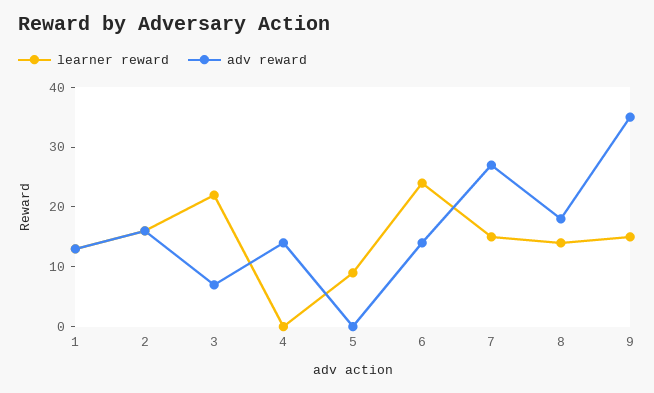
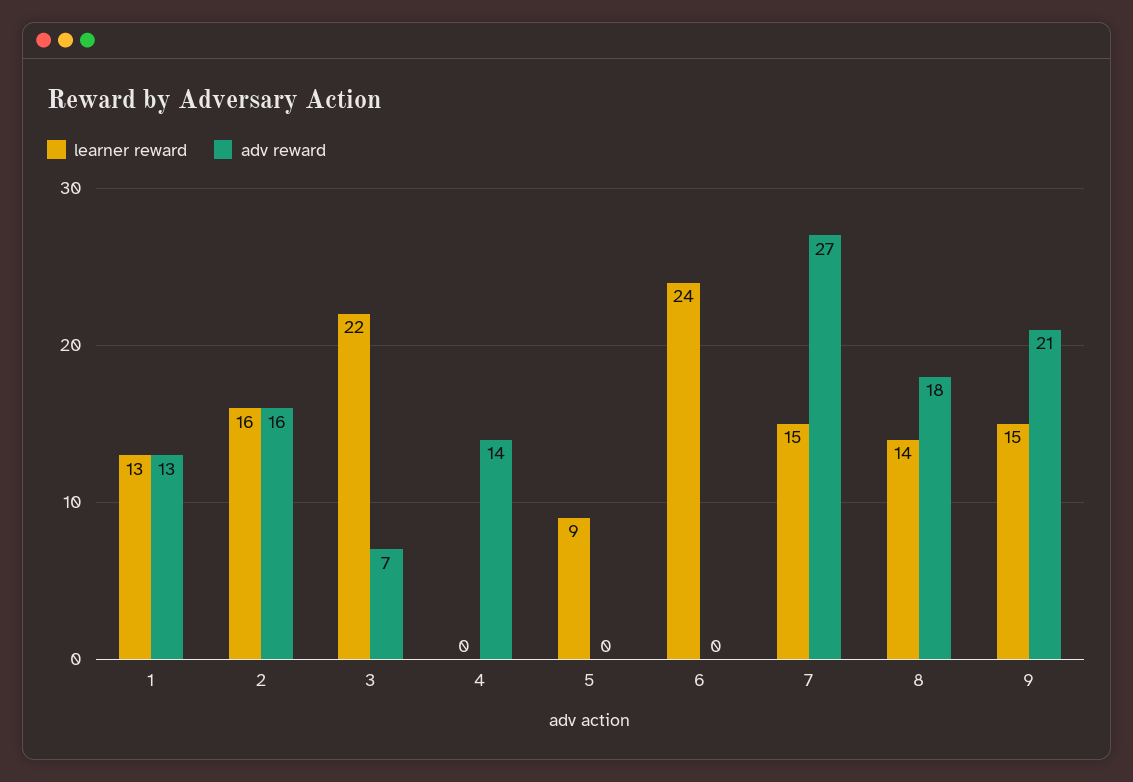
adv reward, 6: 15 -> 0
adv reward, 9: 35 -> 21

